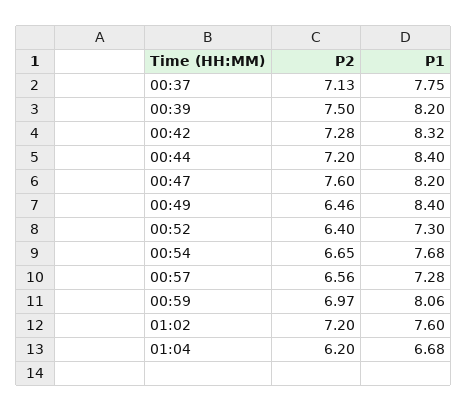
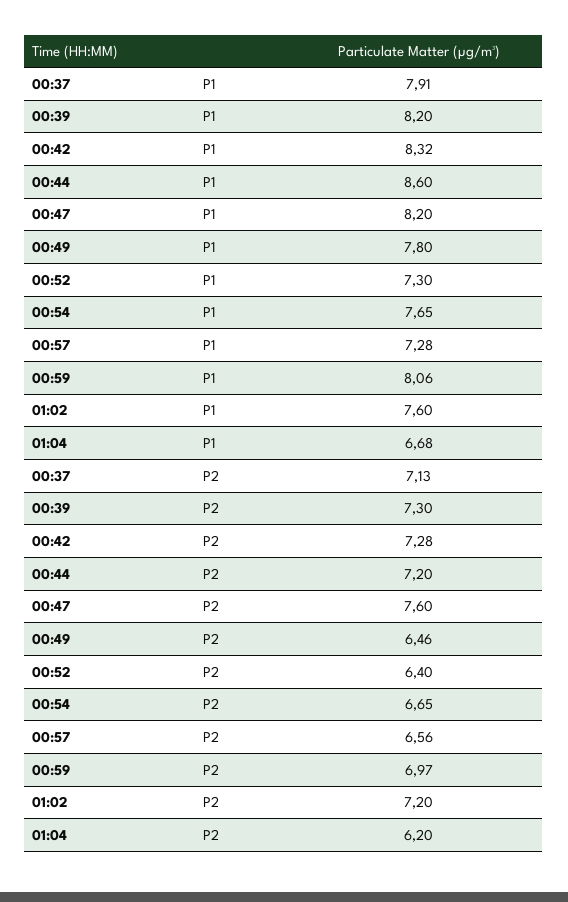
P1, 00:37: 7.75 -> 7.91
P2, 00:39: 7.5 -> 7.3
P1, 00:44: 8.4 -> 8.6
P1, 00:49: 8.4 -> 7.8
P1, 00:54: 7.68 -> 7.65

